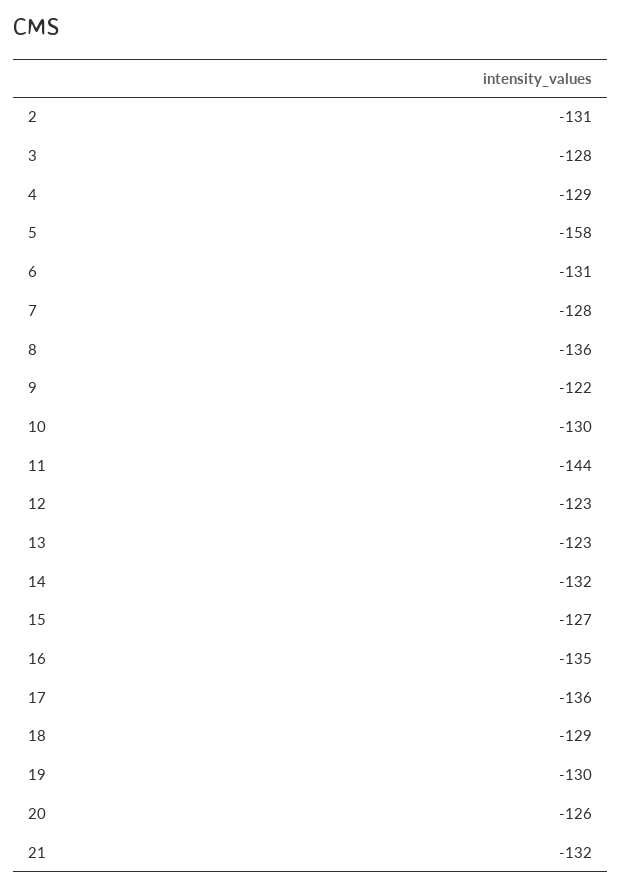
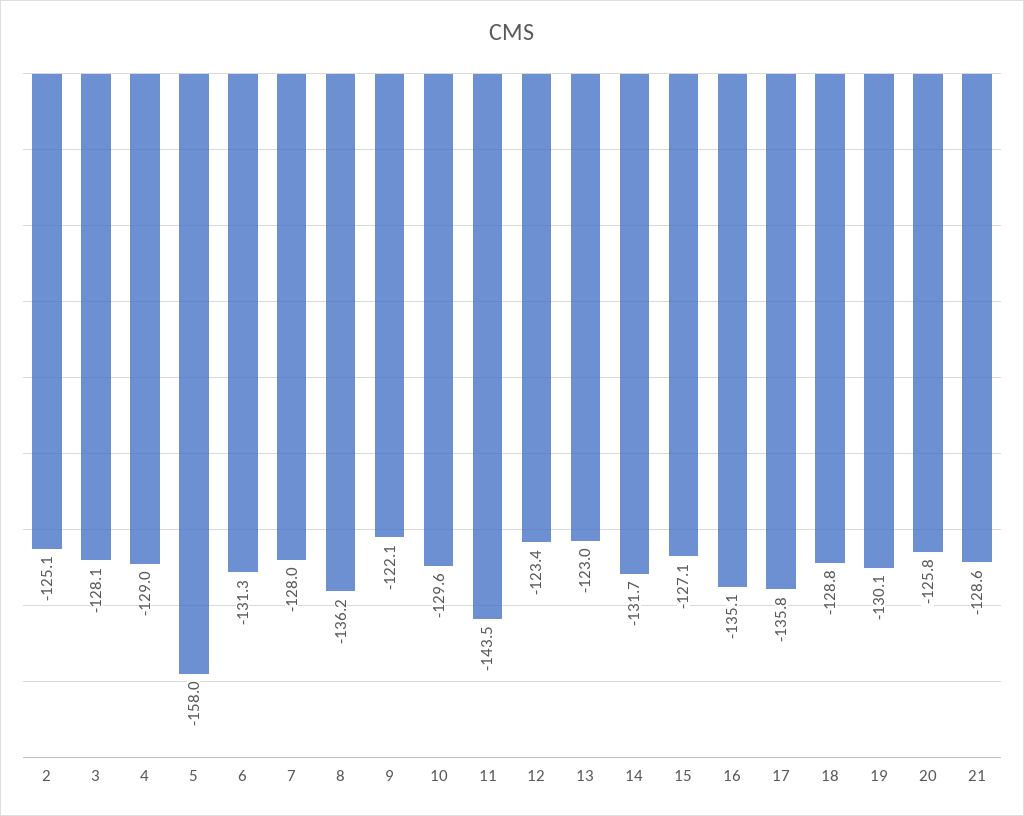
2: -131 -> -125.1
21: -132 -> -128.6

